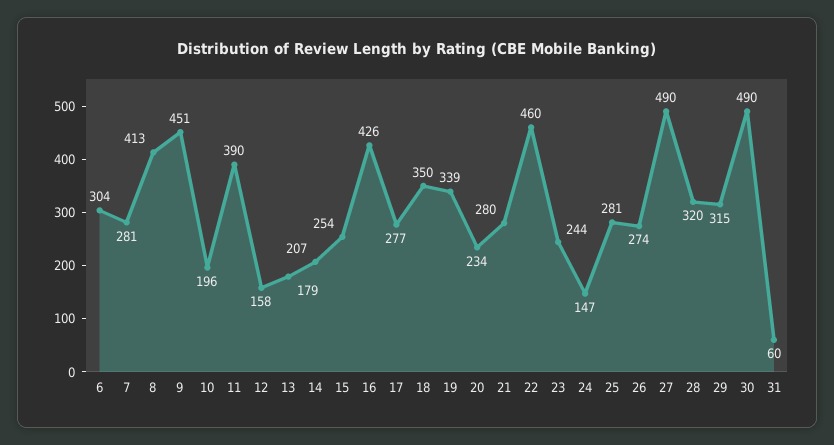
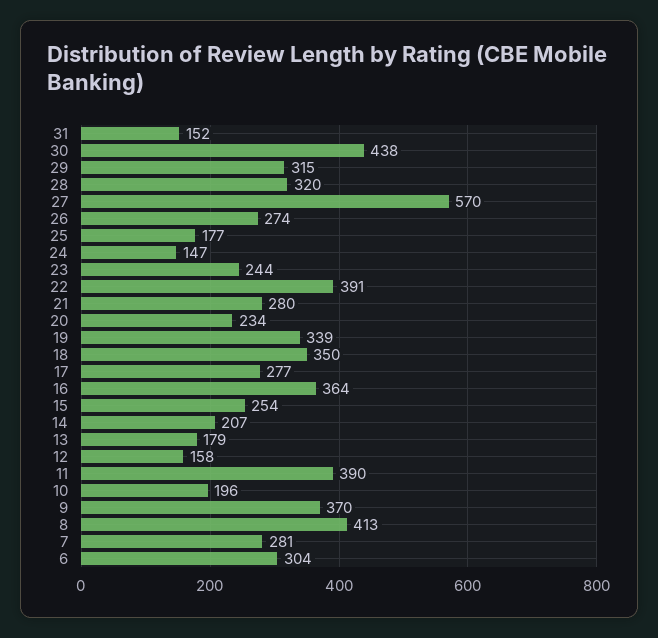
9: 451 -> 370
16: 426 -> 364
22: 460 -> 391
25: 281 -> 177
27: 490 -> 570
30: 490 -> 438
31: 60 -> 152

